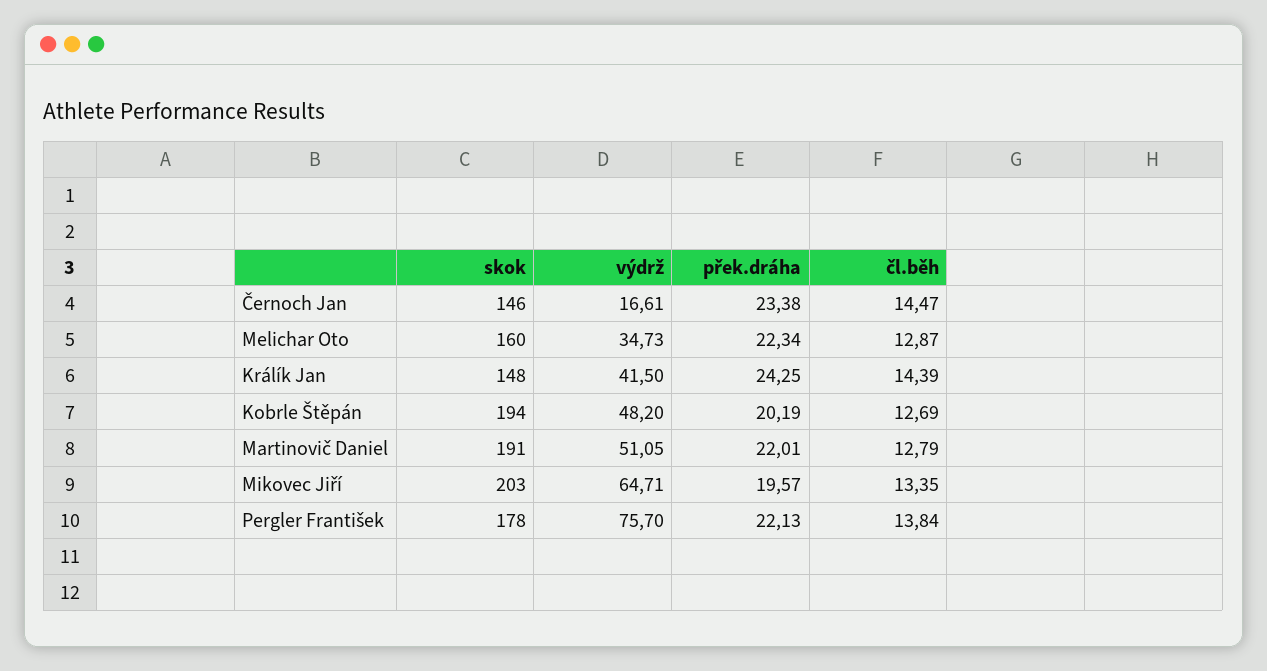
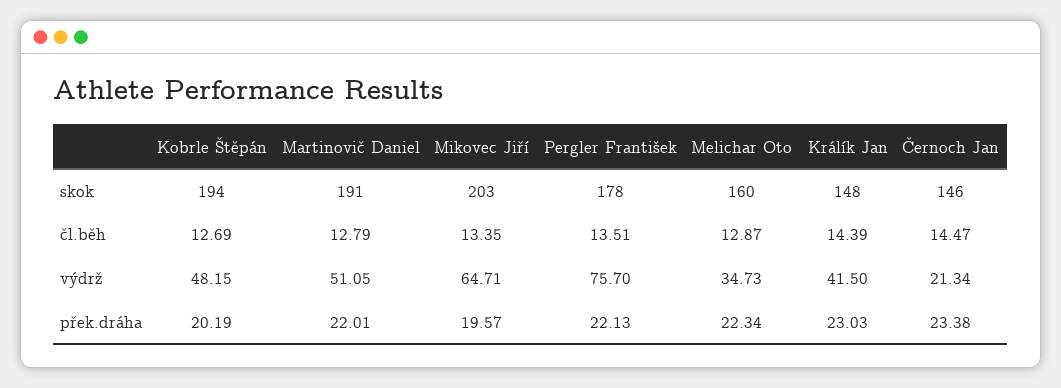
výdrž, Černoch Jan: 16.61 -> 21.34
přek.dráha, Králík Jan: 24.25 -> 23.03
výdrž, Kobrle Štěpán: 48.2 -> 48.15
čl.běh, Pergler František: 13.84 -> 13.51

